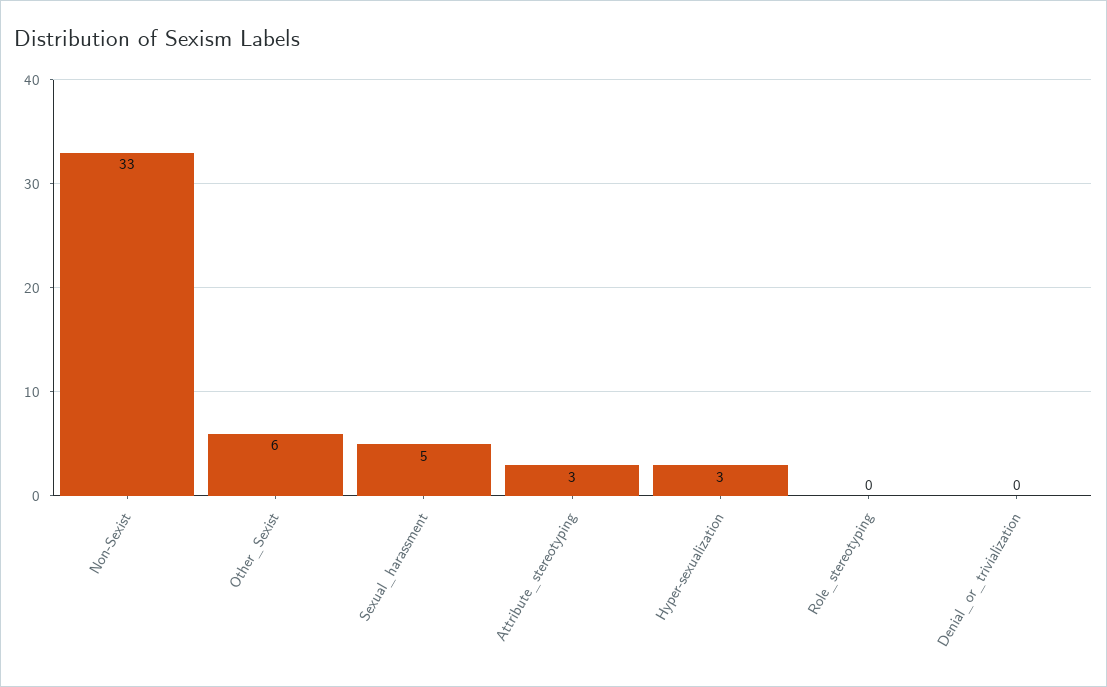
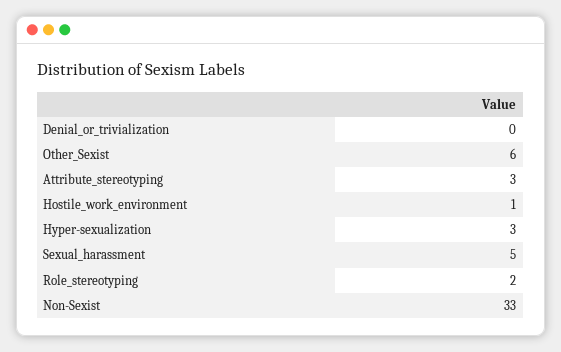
Role_stereotyping: 0 -> 2
Hostile_work_environment: none -> 1

